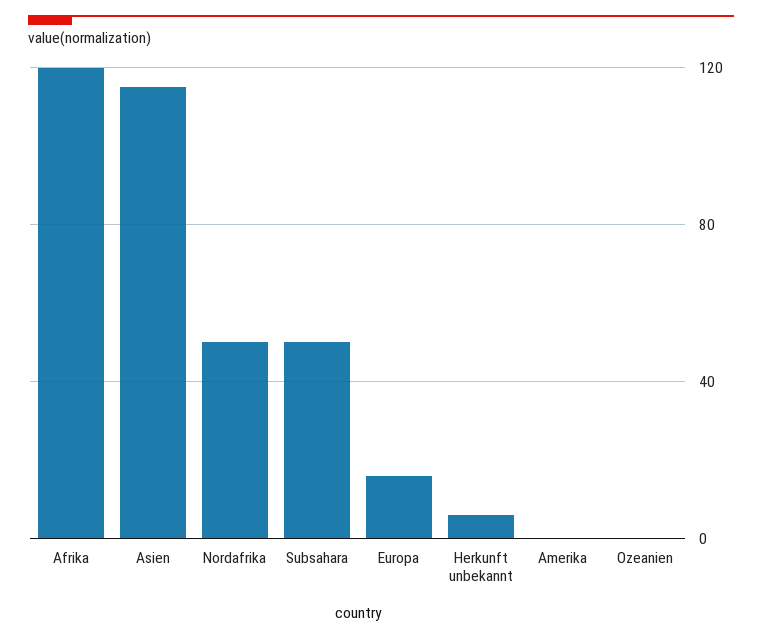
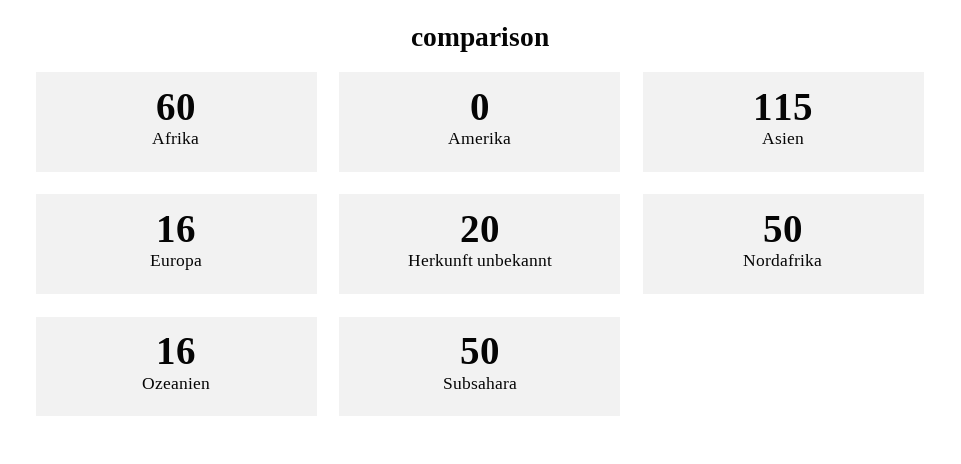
Afrika: 120 -> 60
Herkunft unbekannt: 5 -> 20
Ozeanien: 0 -> 16

